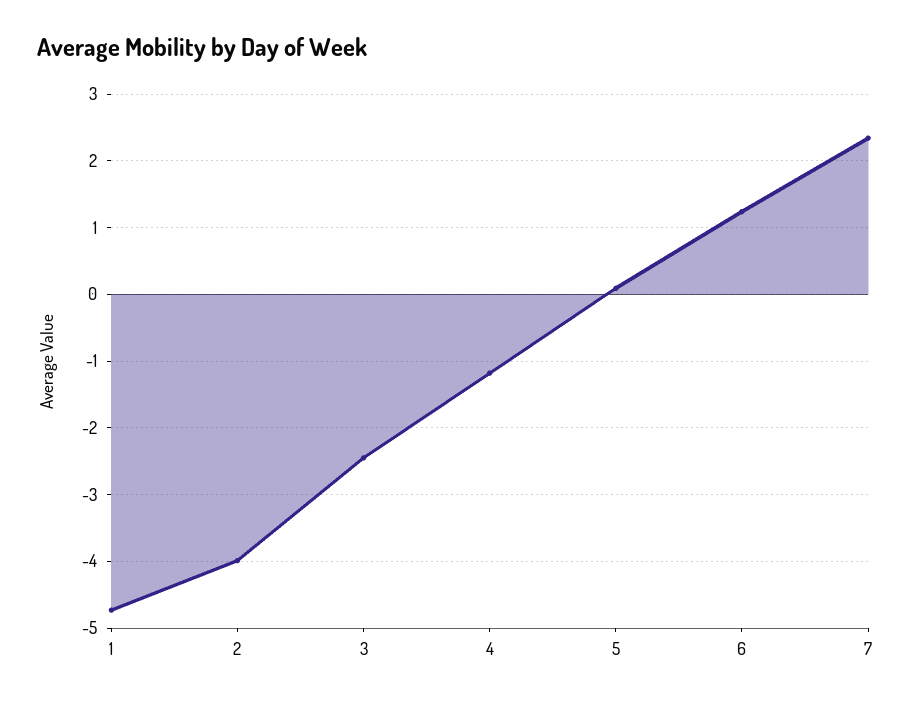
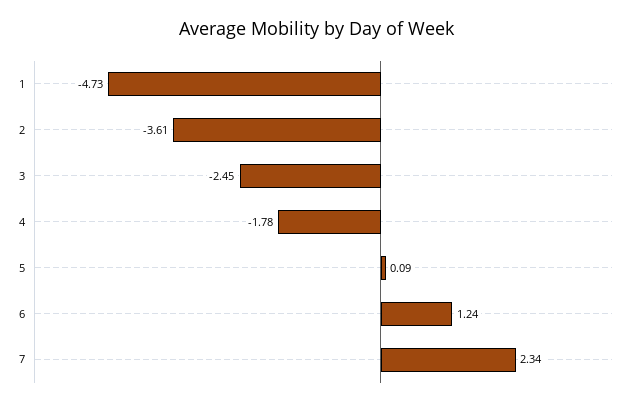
2: -4 -> -3.61
4: -1.2 -> -1.78

